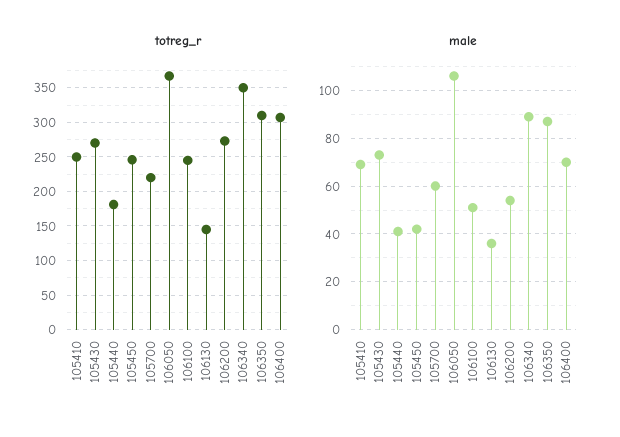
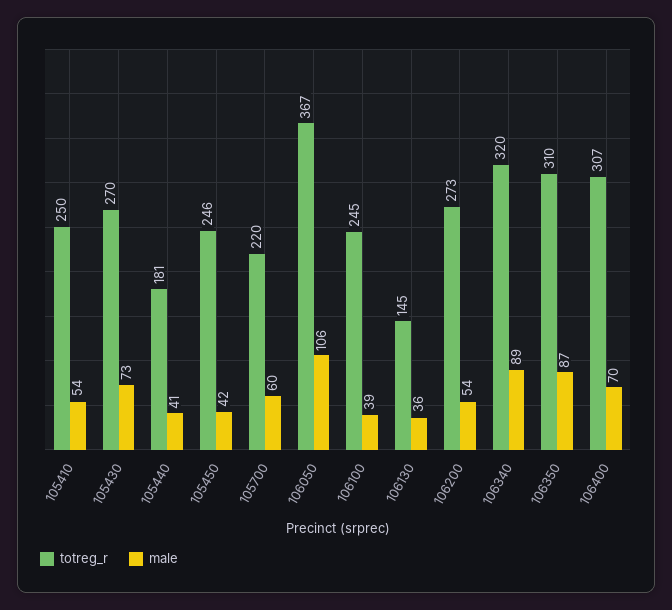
totreg_r, 106340: 350 -> 320
male, 105410: 70 -> 54
male, 106100: 50 -> 39

